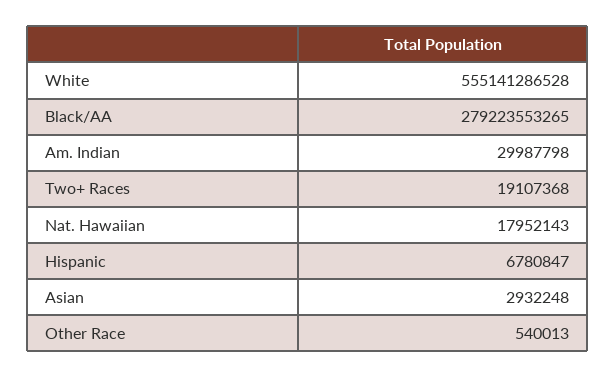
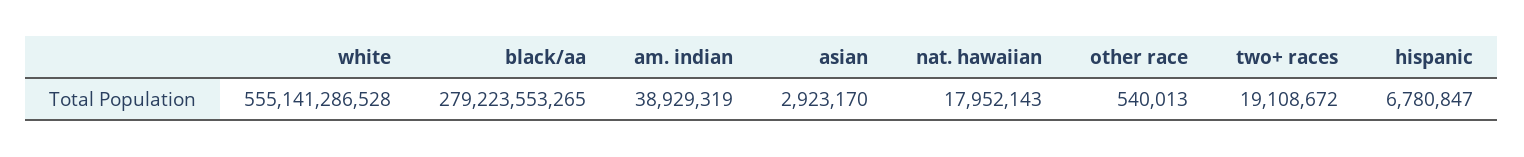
Am. Indian: 29987798 -> 38929319
Two+ Races: 19107368 -> 19108672
Asian: 2932248 -> 2923170

